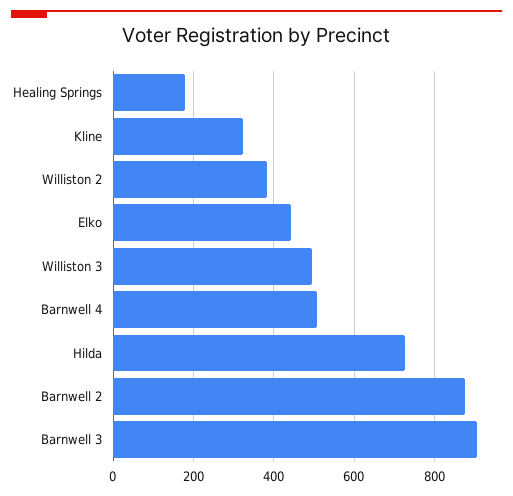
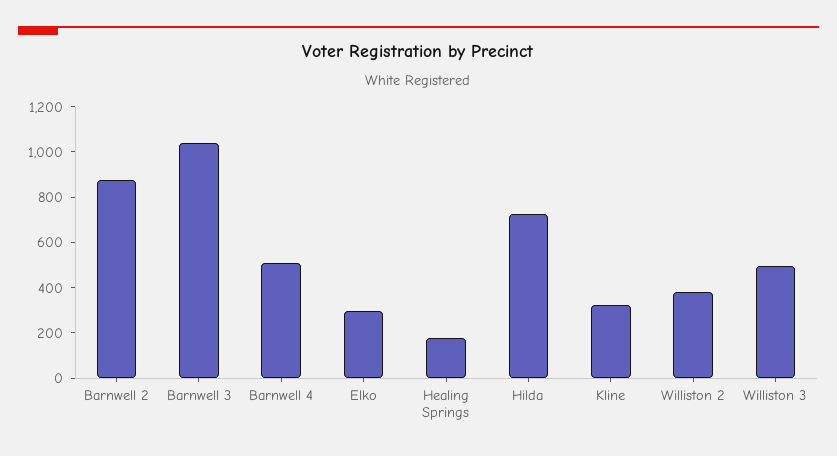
Elko: 440 -> 300
Barnwell 3: 900 -> 1050

